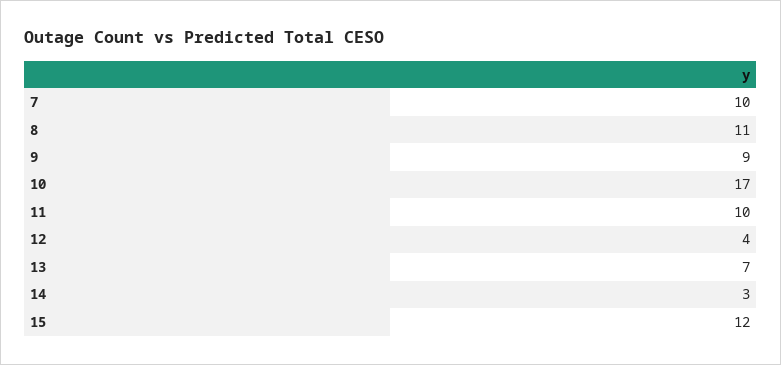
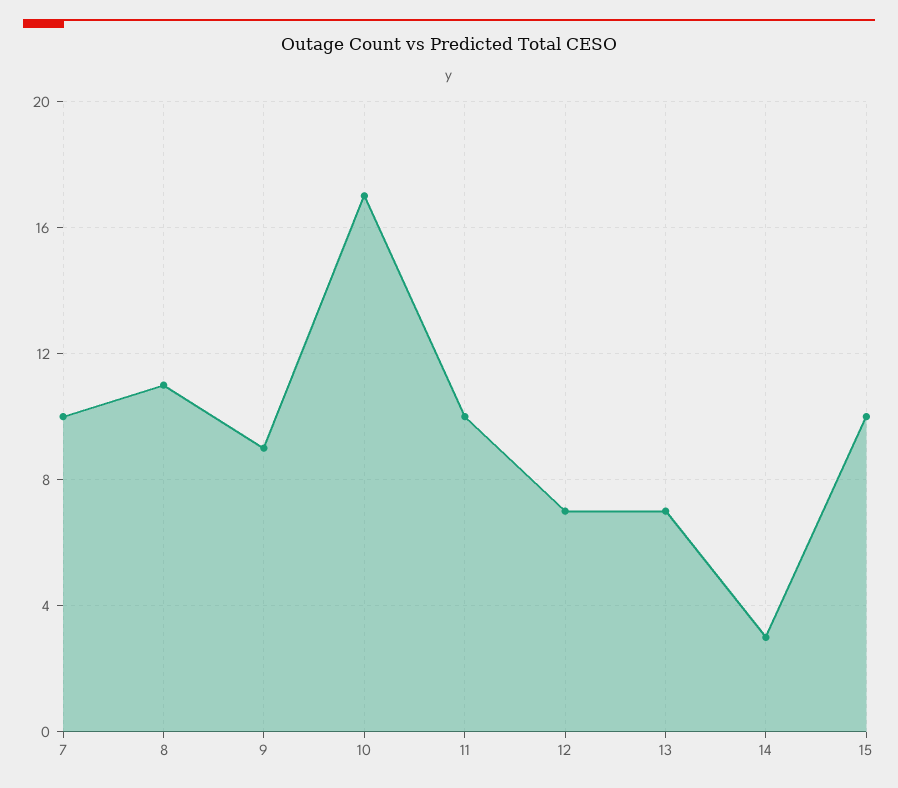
12: 4 -> 7
15: 12 -> 10

